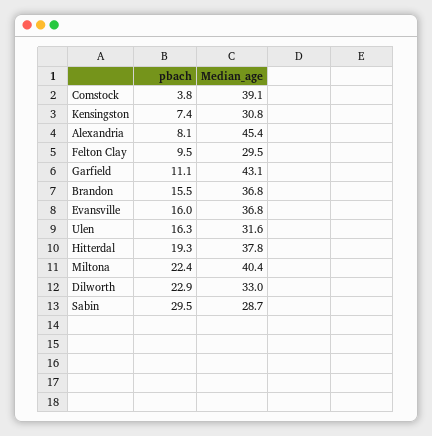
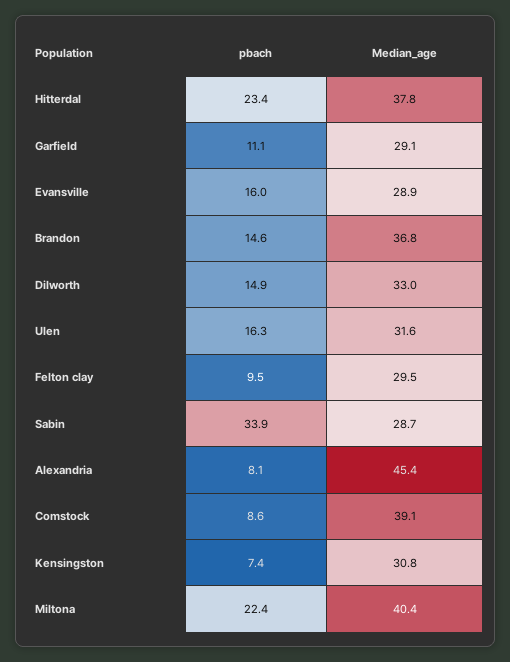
pbach, Comstock: 3.8 -> 8.6
Median_age, Garfield: 43.1 -> 29.1
pbach, Brandon: 15.5 -> 14.6
Median_age, Evansville: 36.8 -> 28.9
pbach, Hitterdal: 19.3 -> 23.4
pbach, Dilworth: 22.9 -> 14.9
pbach, Sabin: 29.5 -> 33.9

